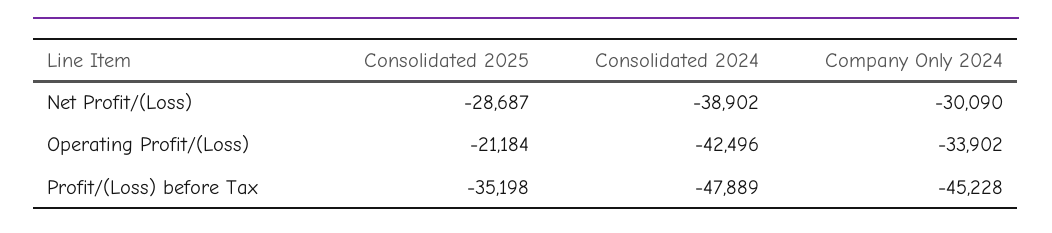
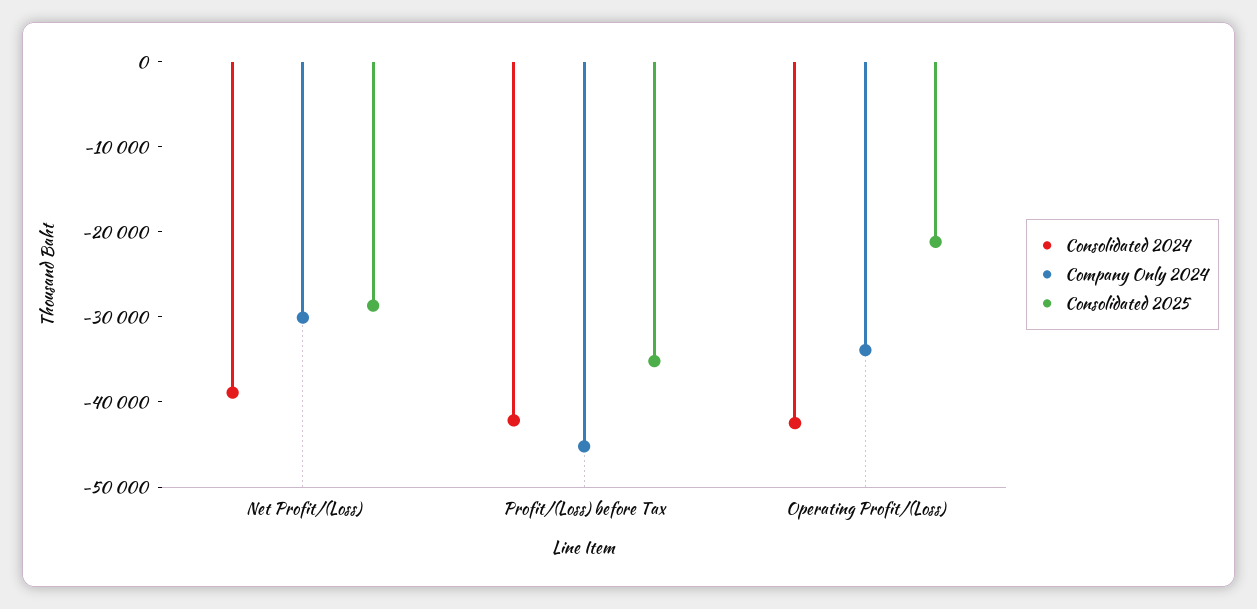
Consolidated 2024, Profit/(Loss) before Tax: -47889 -> -42000

